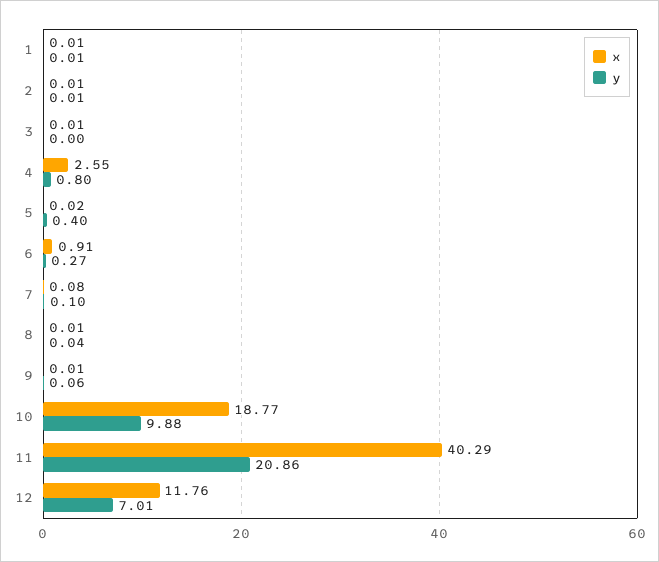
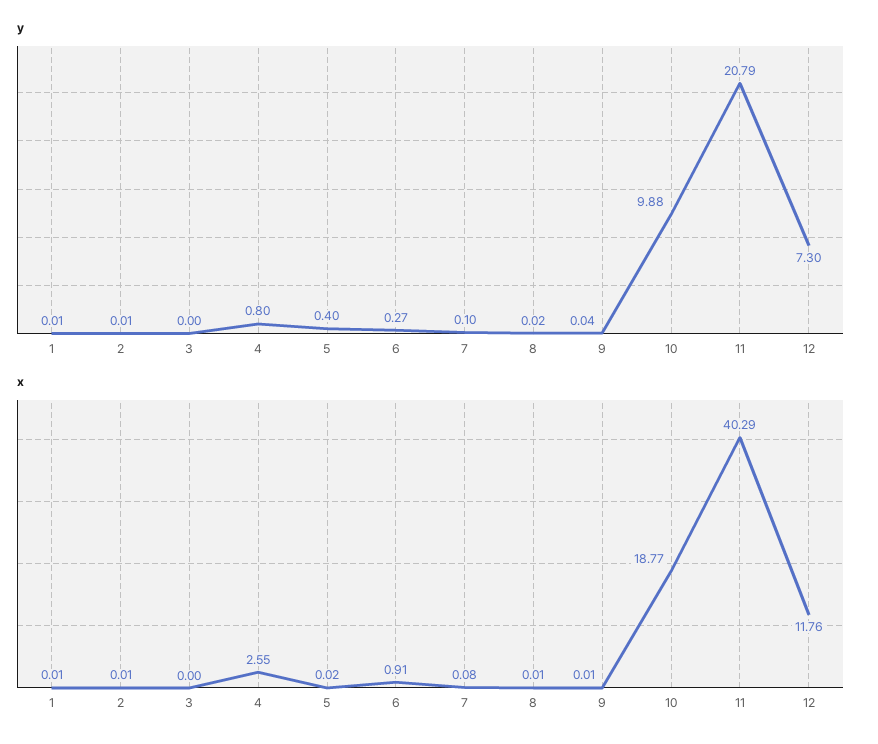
x, 3: 0.01 -> 0
y, 8: 0.04 -> 0.02
y, 9: 0.06 -> 0.04
y, 11: 20.86 -> 20.79
y, 12: 7.01 -> 7.3

